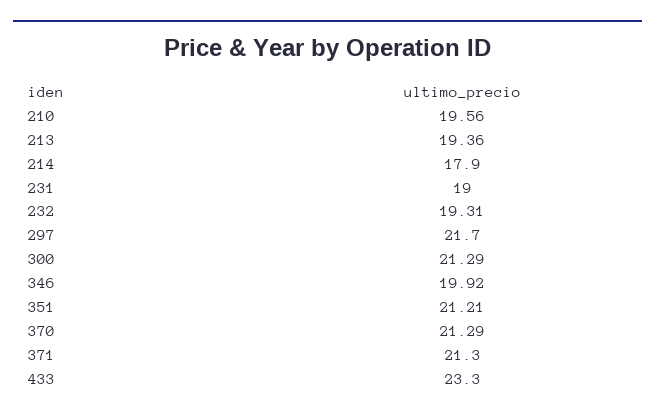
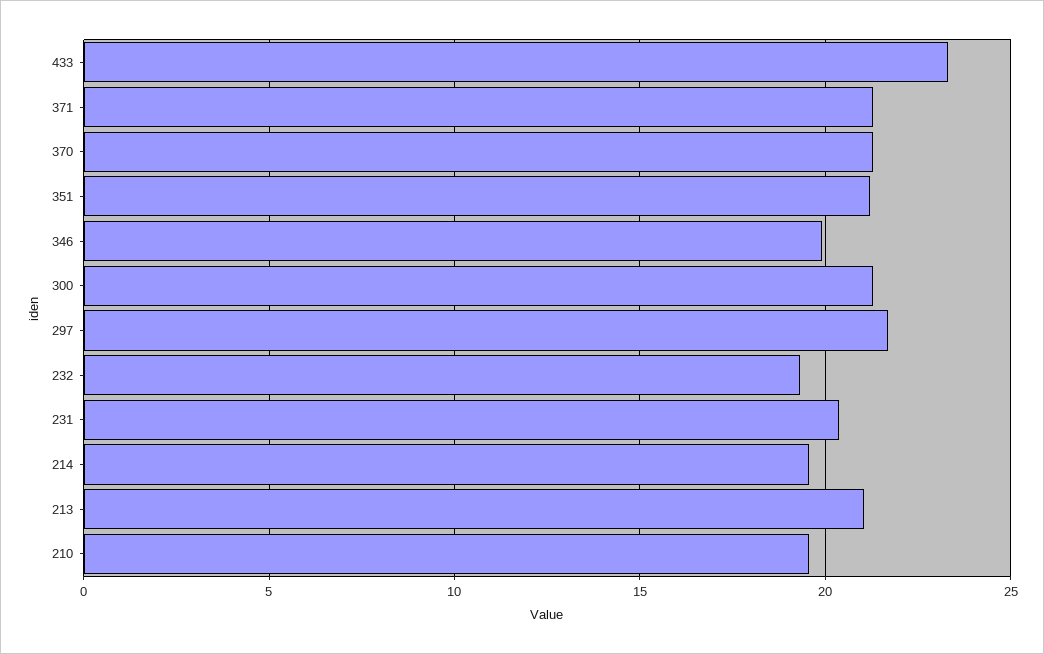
213: 19.36 -> 21
214: 17.9 -> 19.5
231: 19 -> 20.5

